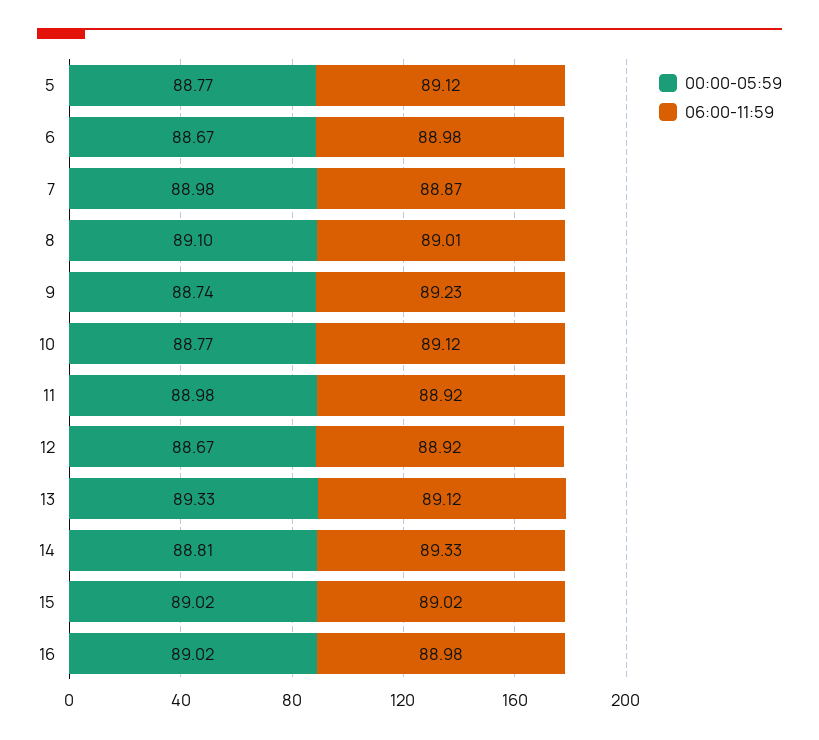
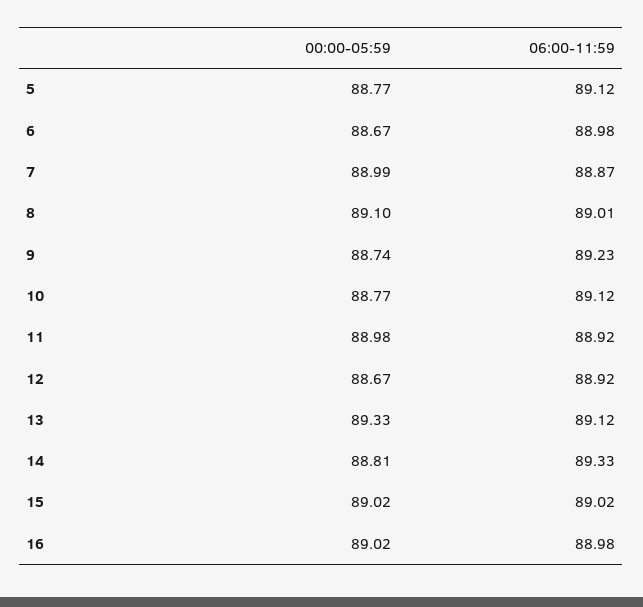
00:00-05:59, 7: 88.98 -> 88.99

